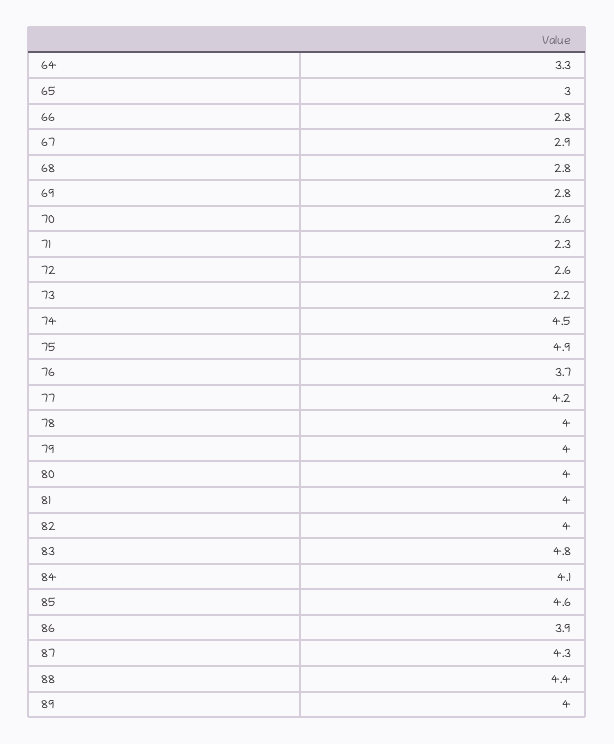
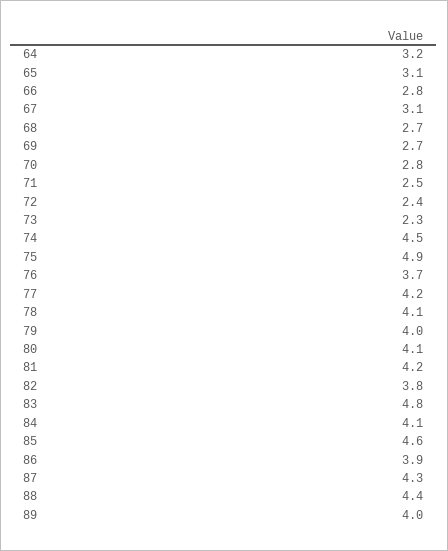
64: 3.3 -> 3.2
65: 3 -> 3.1
67: 2.9 -> 3.1
68: 2.8 -> 2.7
69: 2.8 -> 2.7
70: 2.6 -> 2.8
71: 2.3 -> 2.5
72: 2.6 -> 2.4
73: 2.2 -> 2.3
78: 4 -> 4.1
80: 4 -> 4.1
81: 4 -> 4.2
82: 4 -> 3.8

